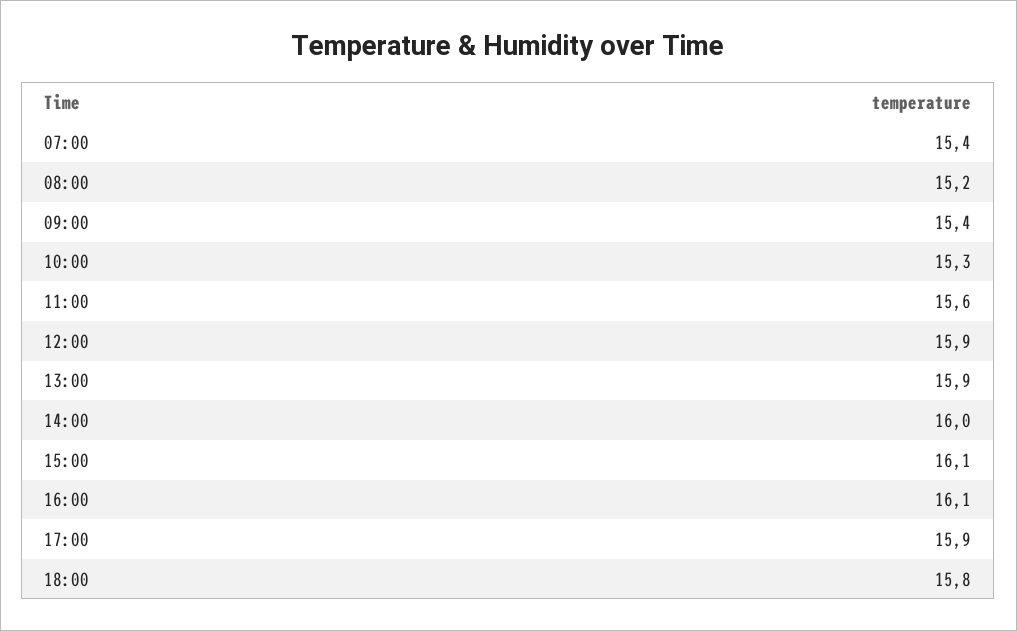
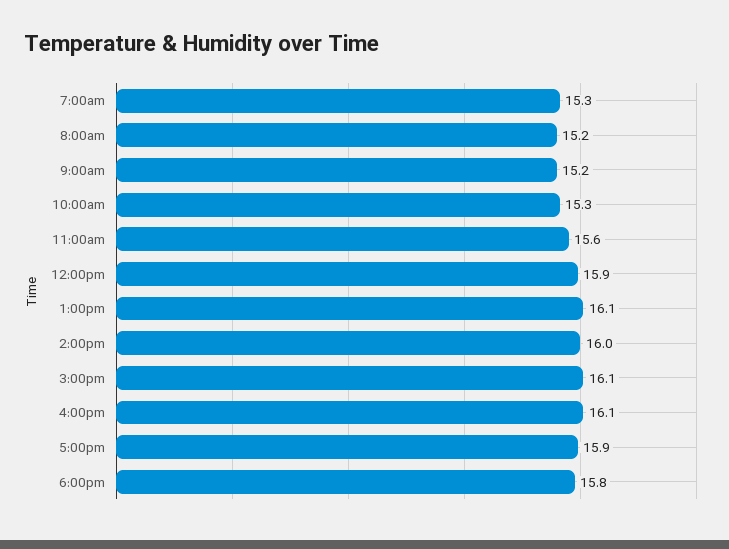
07:00: 15.4 -> 15.3
09:00: 15.4 -> 15.2
13:00: 15.9 -> 16.1

